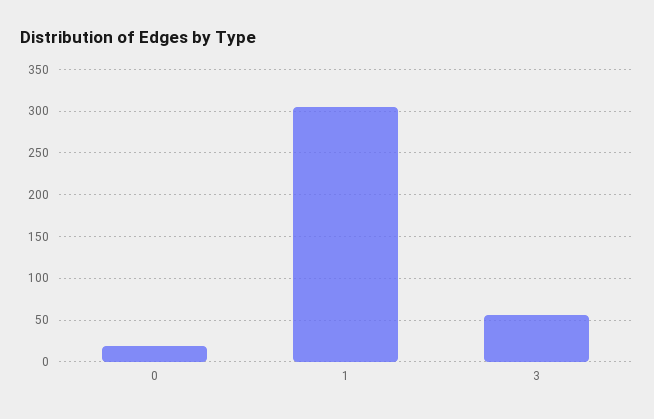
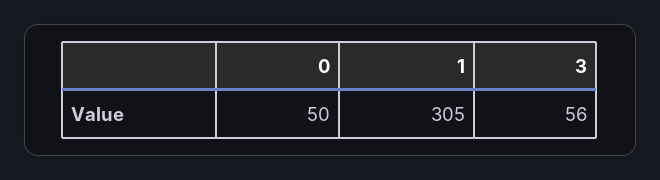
0: 20 -> 50

